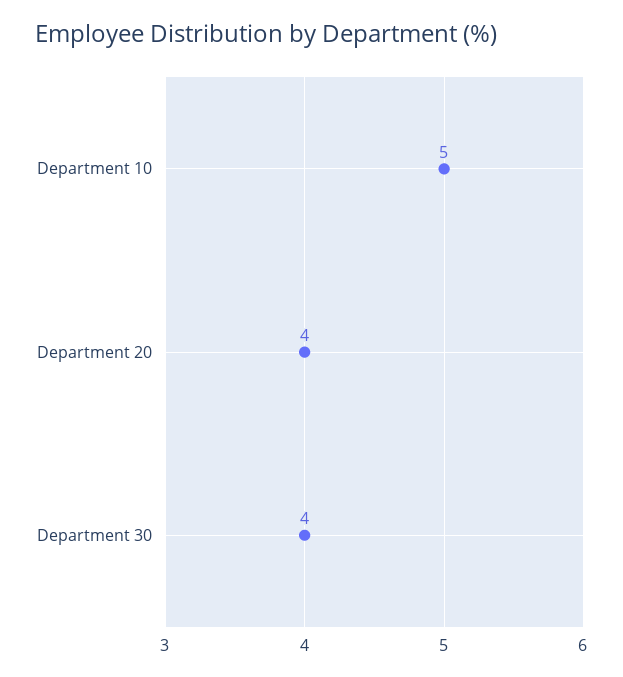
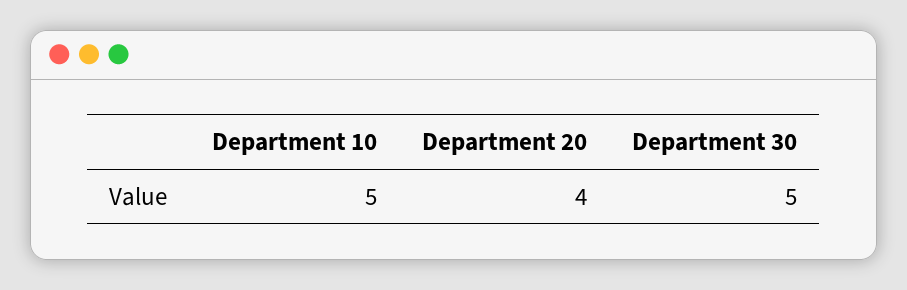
Department 30: 4 -> 5

